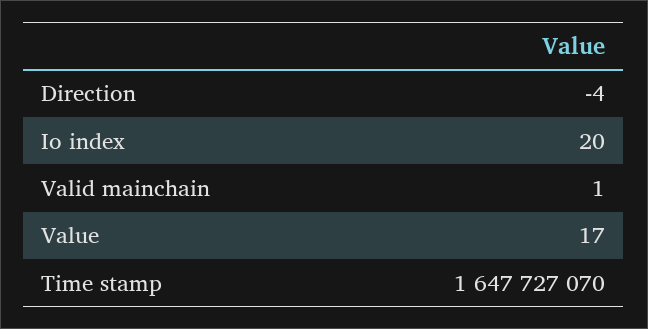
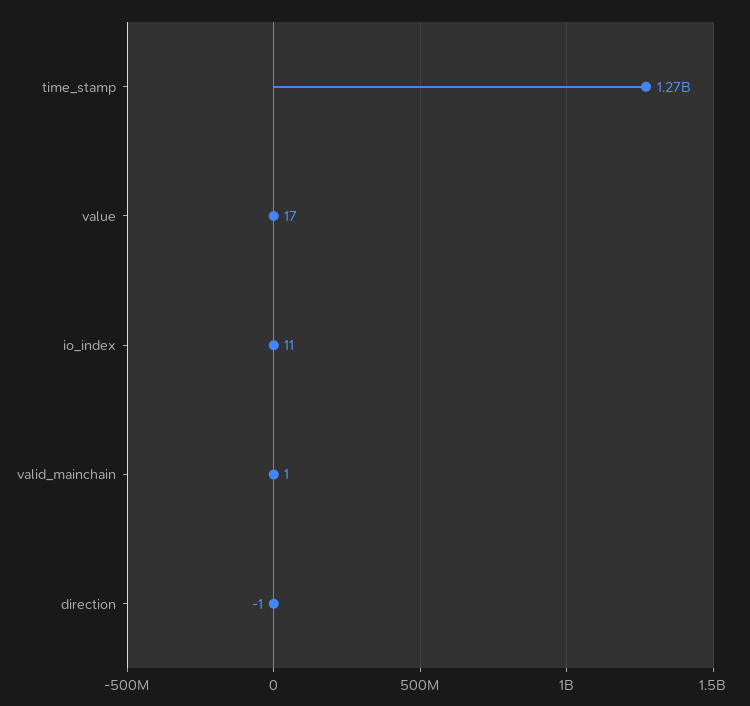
Direction: -4 -> -1
Io index: 20 -> 11
Time stamp: 1647727070 -> 1270000000

